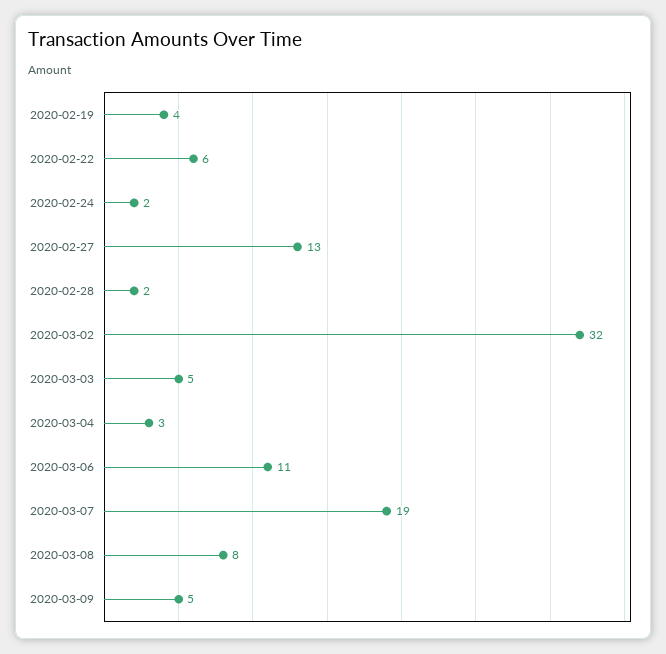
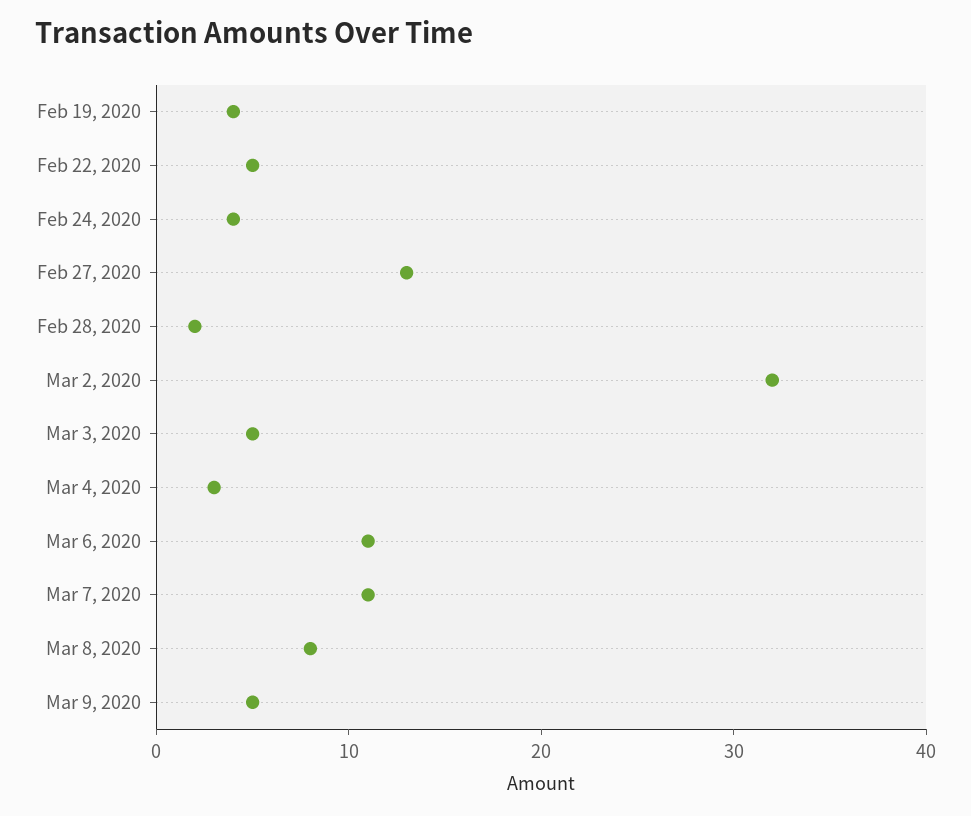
2020-02-22: 6 -> 5
2020-02-24: 2 -> 4
2020-03-07: 19 -> 11

